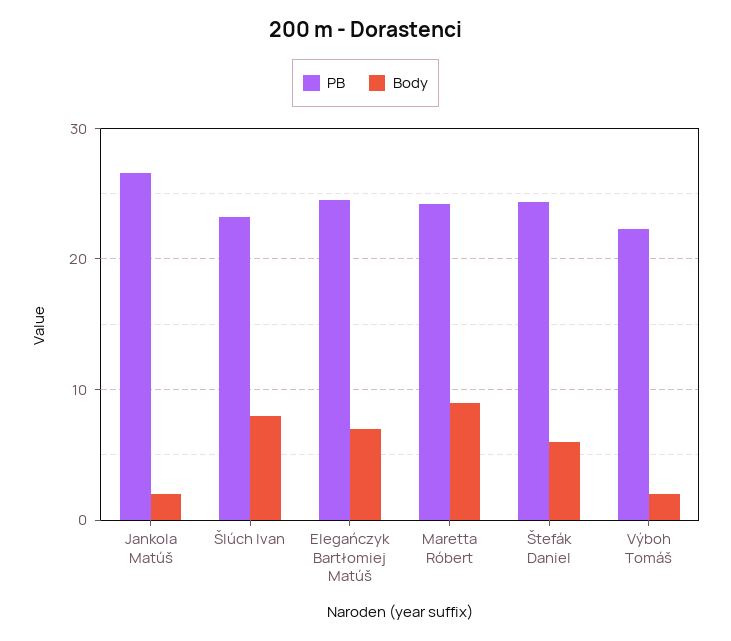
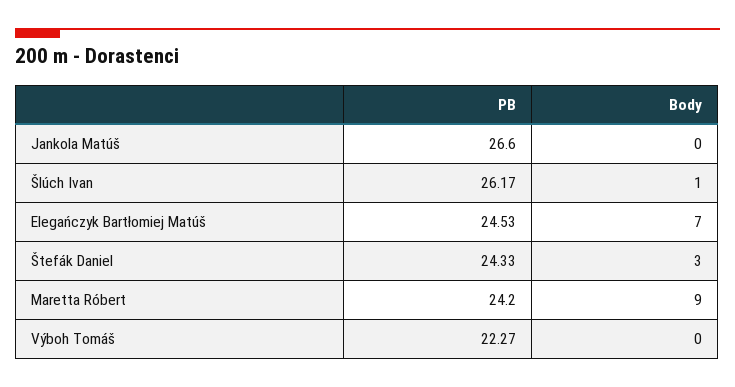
Body, Jankola Matúš: 2 -> 0
PB, Šlúch Ivan: 23 -> 26.17
Body, Šlúch Ivan: 8 -> 1
Body, Štefák Daniel: 6 -> 3
Body, Výboh Tomáš: 2 -> 0

